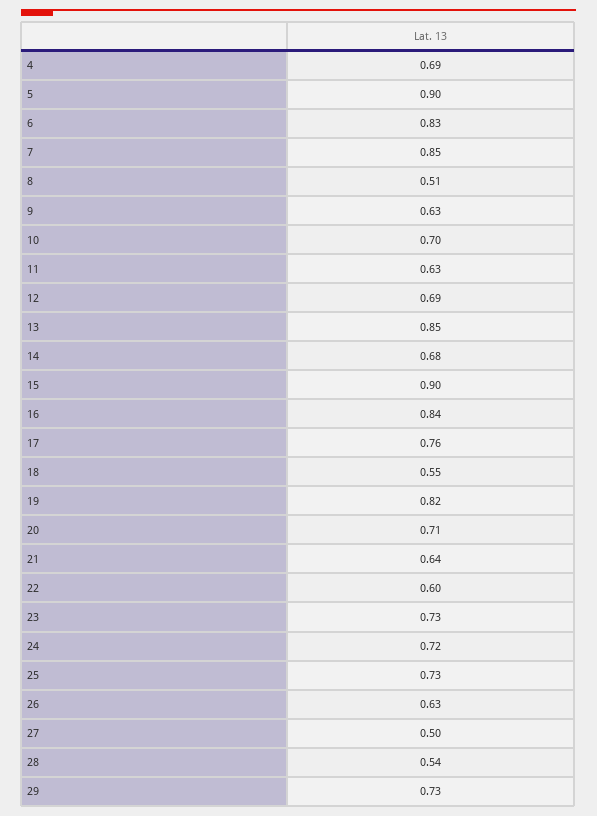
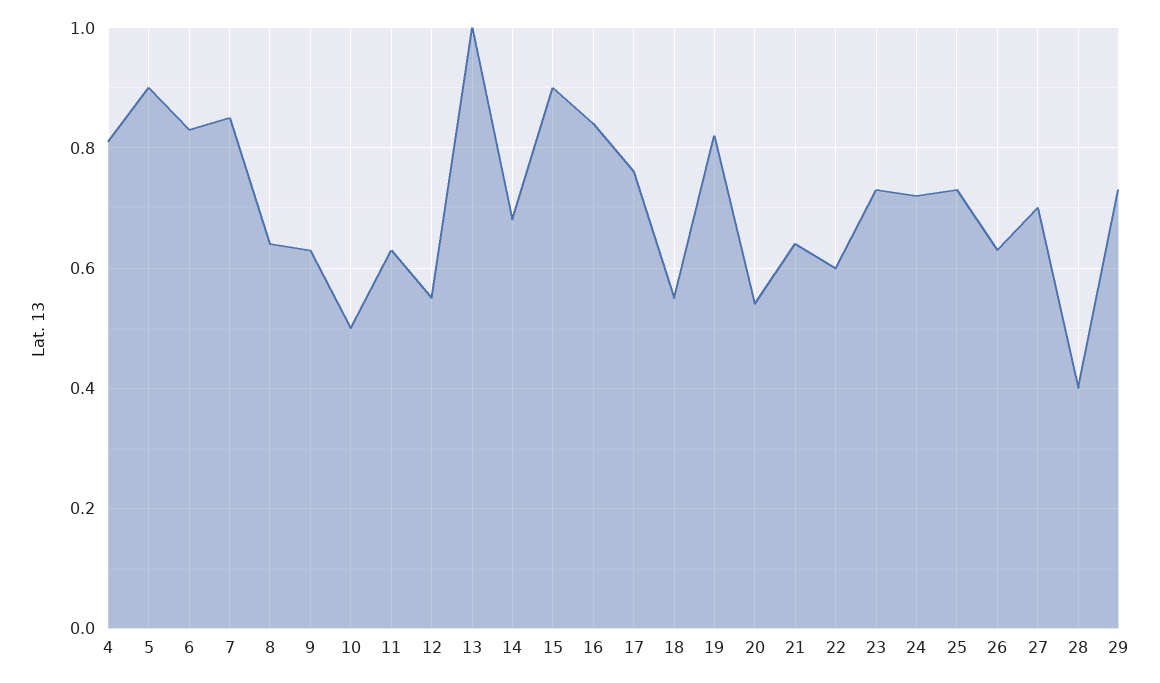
4: 0.69 -> 0.8
8: 0.51 -> 0.65
10: 0.7 -> 0.5
12: 0.69 -> 0.55
13: 0.85 -> 1
20: 0.71 -> 0.55
27: 0.5 -> 0.7
28: 0.54 -> 0.4

